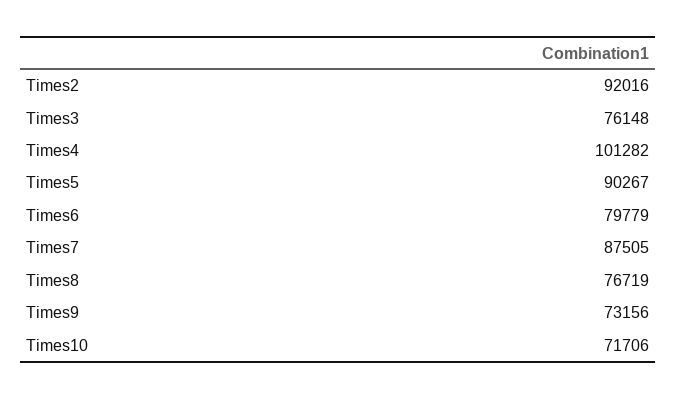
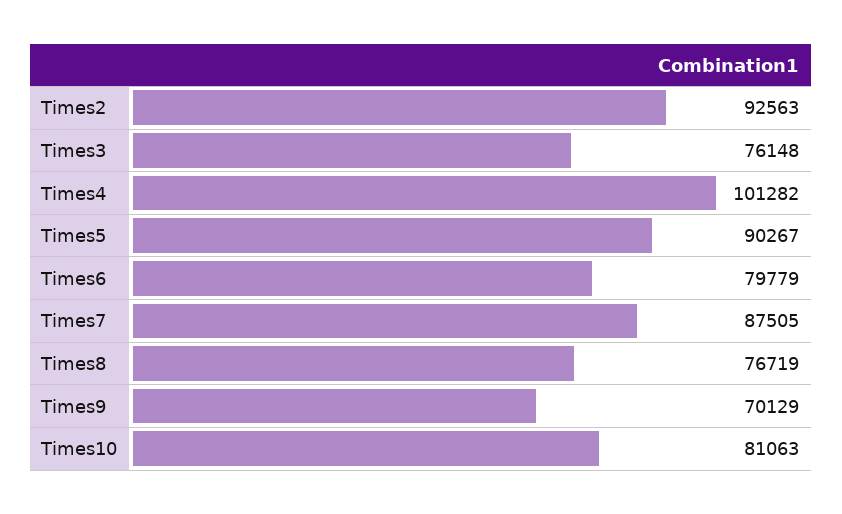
Times2: 92016 -> 92563
Times9: 73156 -> 70129
Times10: 71706 -> 81063

